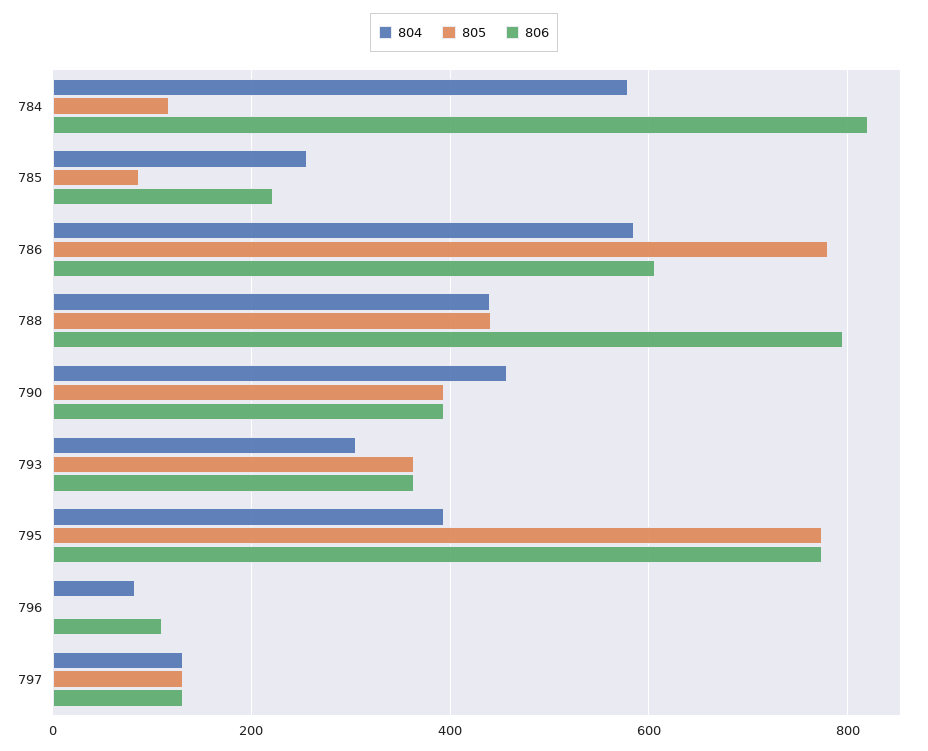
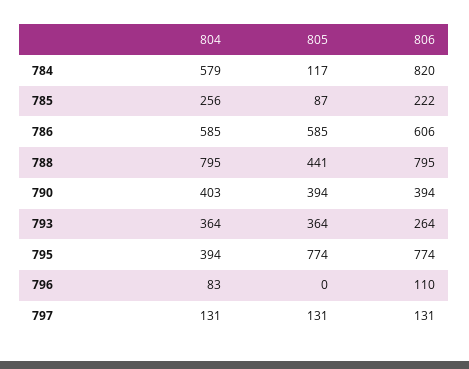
805, 786: 780 -> 585
804, 788: 440 -> 795
804, 790: 460 -> 403
804, 793: 300 -> 364
806, 793: 360 -> 264

